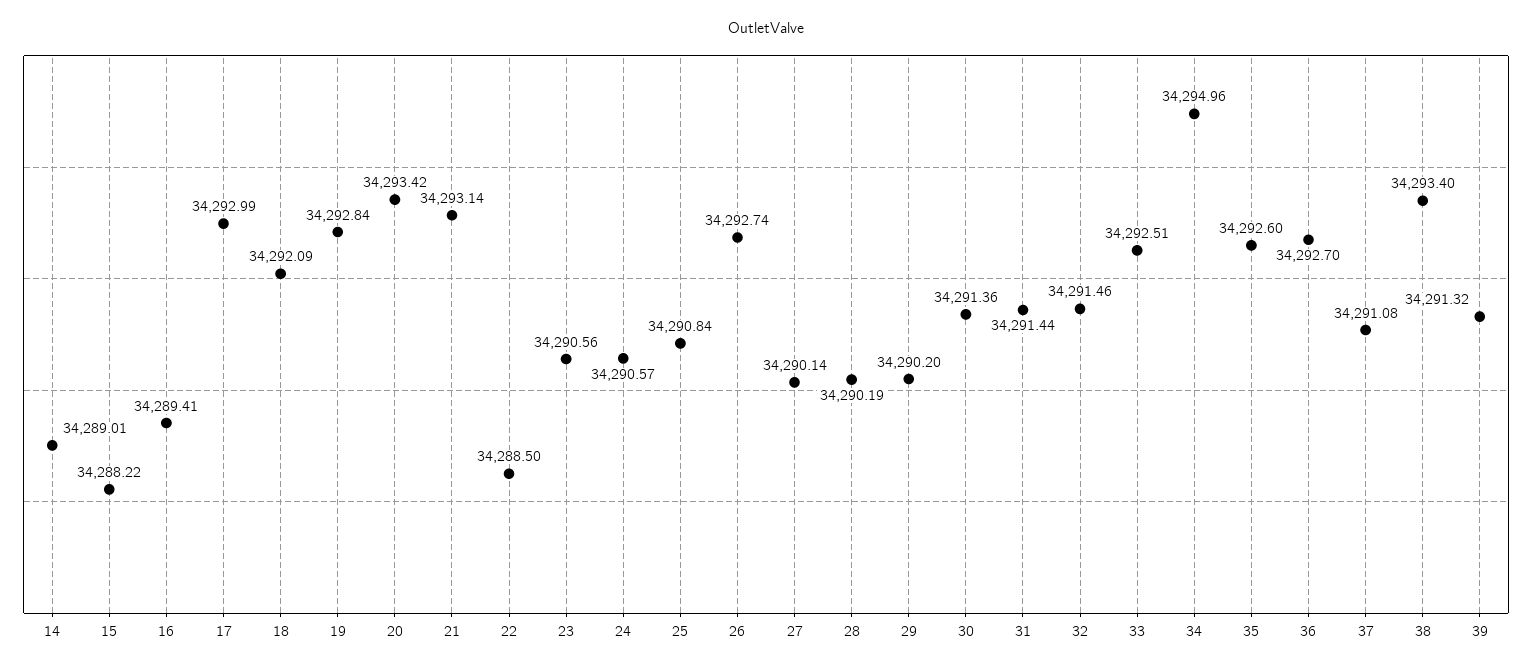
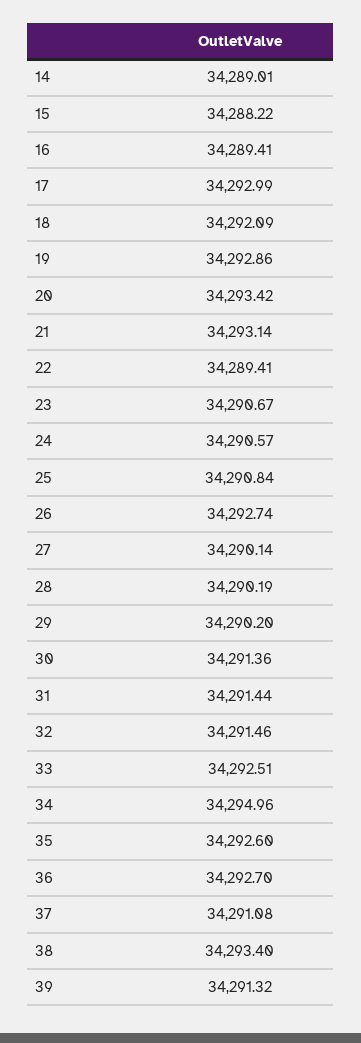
19: 34292.84 -> 34292.86
22: 34288.5 -> 34289.41
23: 34290.56 -> 34290.67

